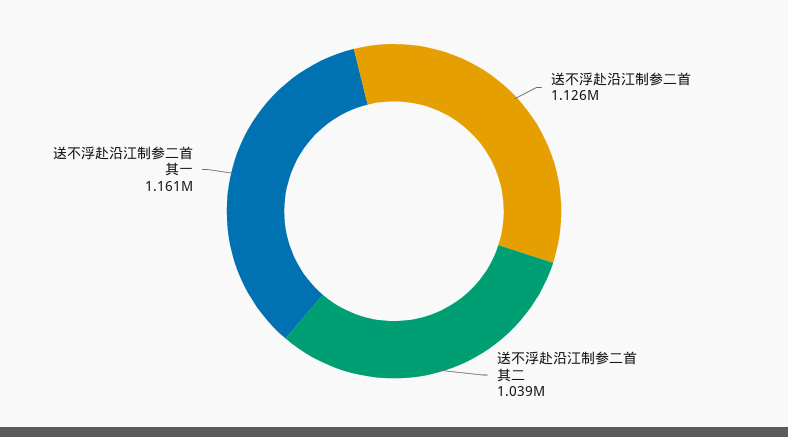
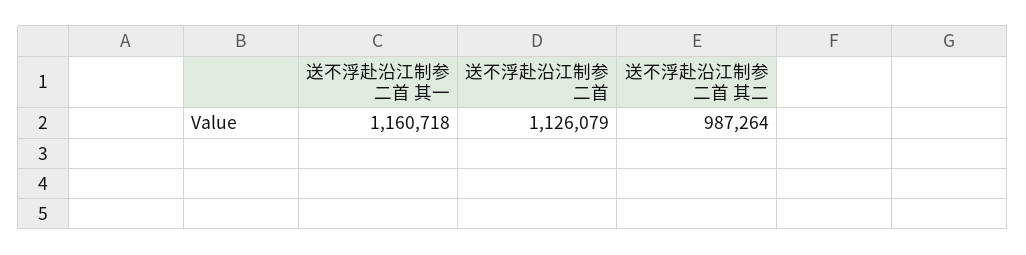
送不浮赴沿江制参二首 其二: 1039000 -> 987264

